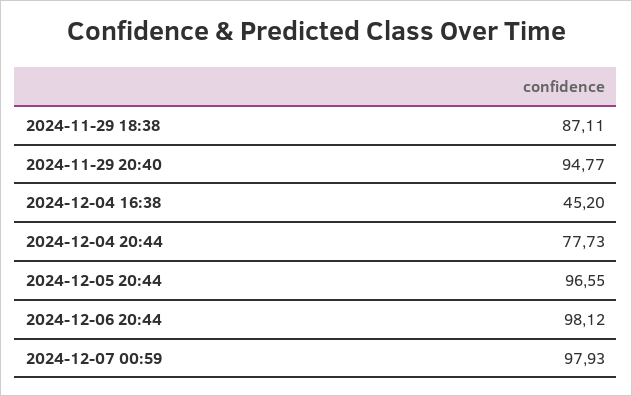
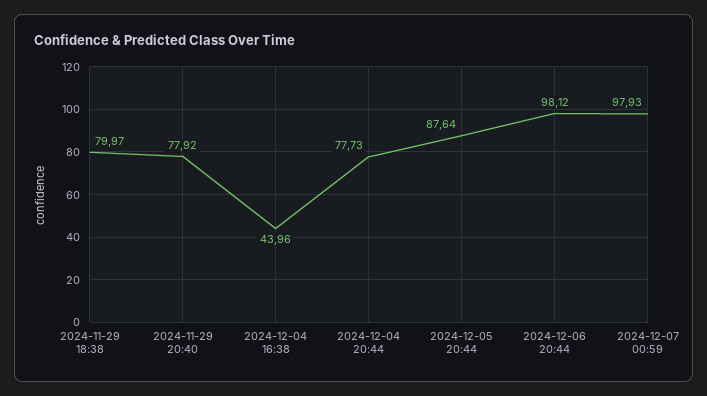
2024-11-29 18:38: 87.11 -> 79.97
2024-11-29 20:40: 94.77 -> 77.92
2024-12-04 16:38: 45.2 -> 43.96
2024-12-05 20:44: 96.55 -> 87.64

